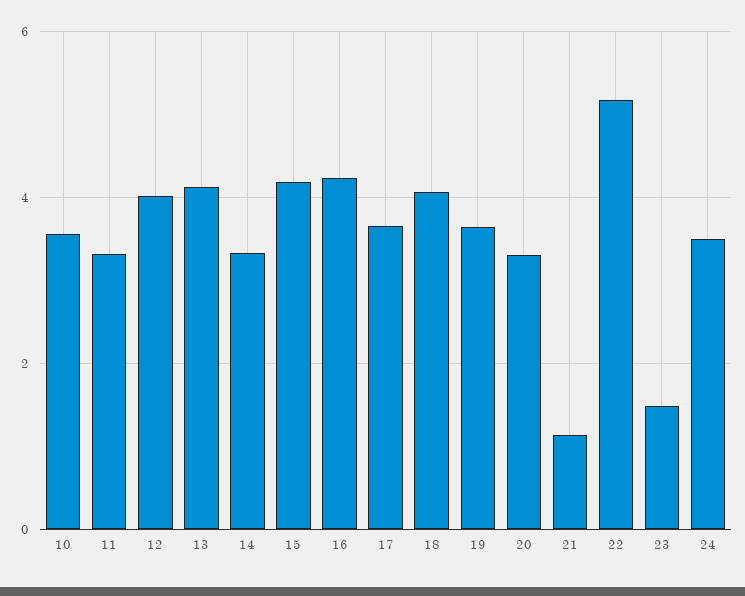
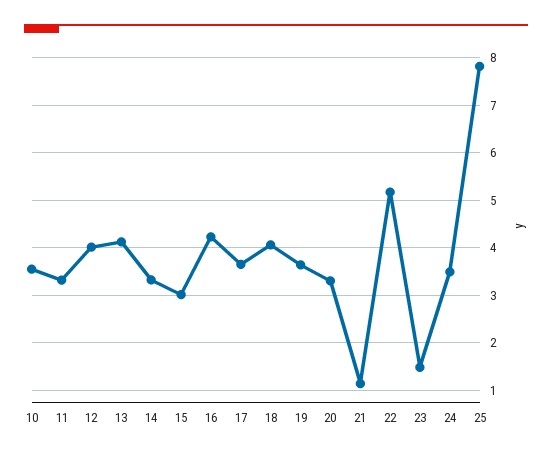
15: 4.2 -> 3
25: none -> 7.8

